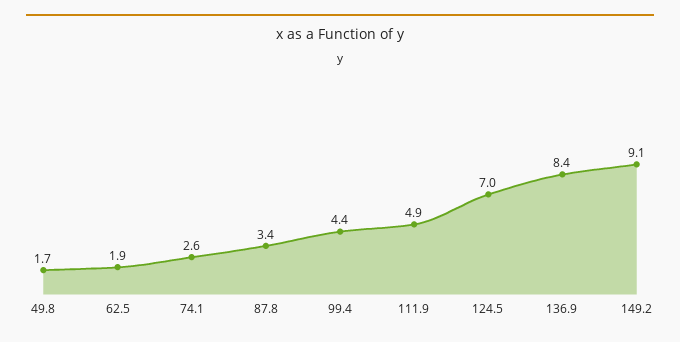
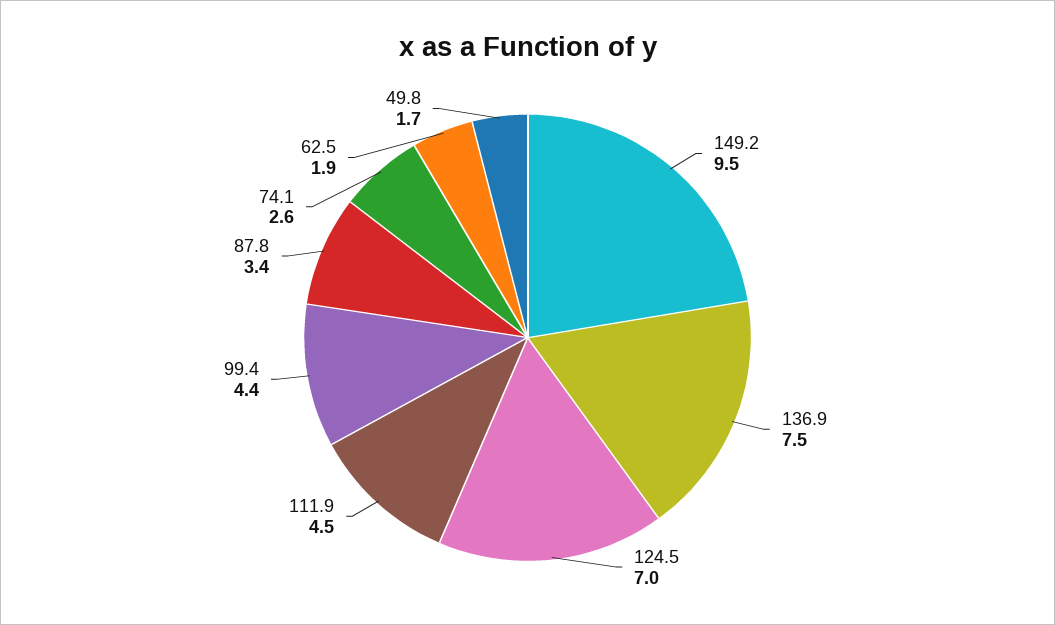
111.9: 4.9 -> 4.5
136.9: 8.4 -> 7.5
149.2: 9.1 -> 9.5

